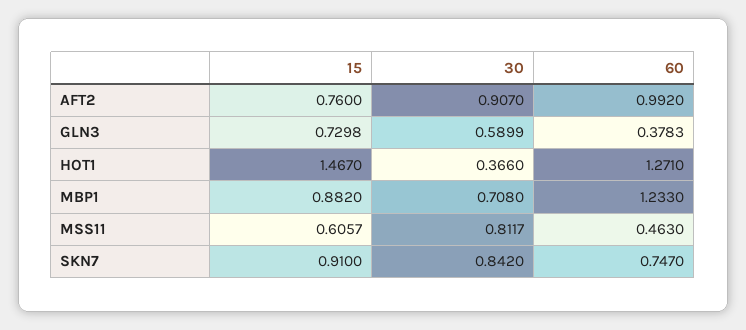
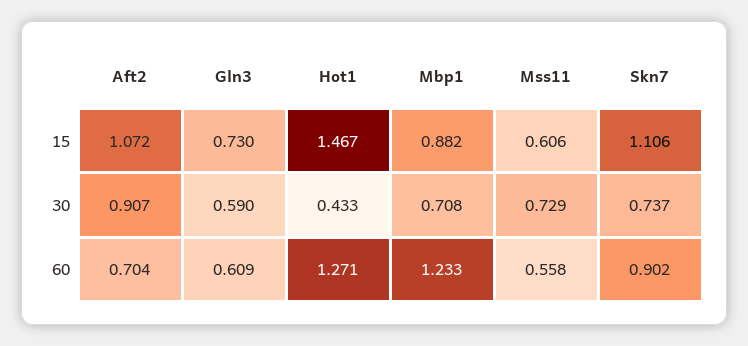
15, AFT2: 0.76 -> 1.072
60, AFT2: 0.992 -> 0.704
60, GLN3: 0.3783 -> 0.609
30, HOT1: 0.366 -> 0.433
30, MSS11: 0.8117 -> 0.729
60, MSS11: 0.463 -> 0.558
15, SKN7: 0.91 -> 1.106
30, SKN7: 0.842 -> 0.737
60, SKN7: 0.747 -> 0.902

